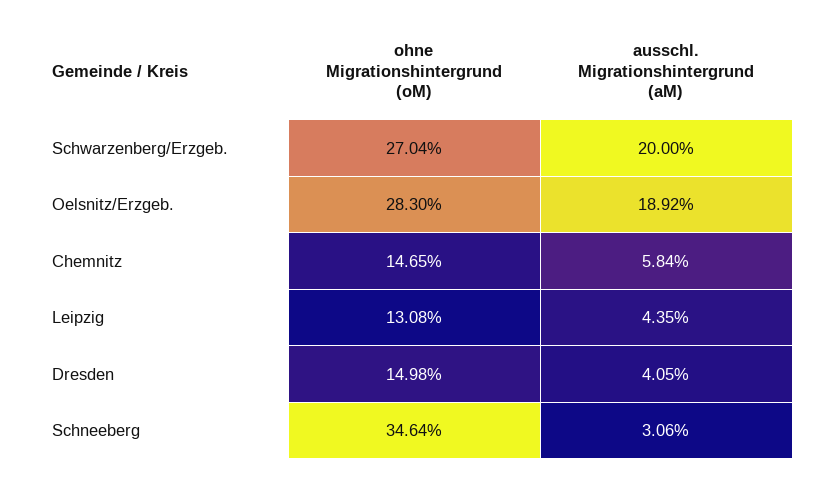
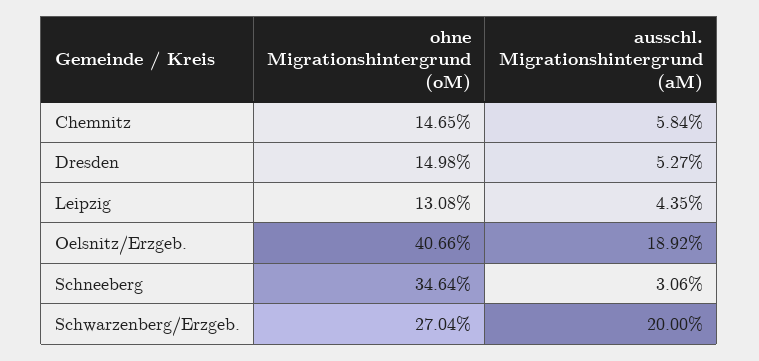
ohne Migrationshintergrund (oM), Oelsnitz/Erzgeb.: 28.3 -> 40.66
ausschl. Migrationshintergrund (aM), Dresden: 4.05 -> 5.27

